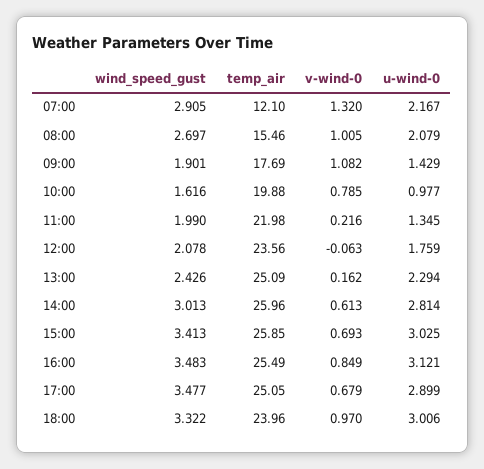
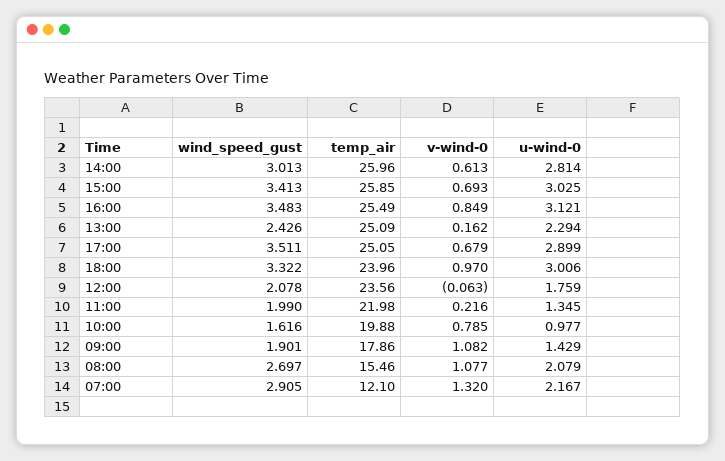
v-wind-0, 08:00: 1.005 -> 1.077
temp_air, 09:00: 17.69 -> 17.86
wind_speed_gust, 17:00: 3.477 -> 3.511

